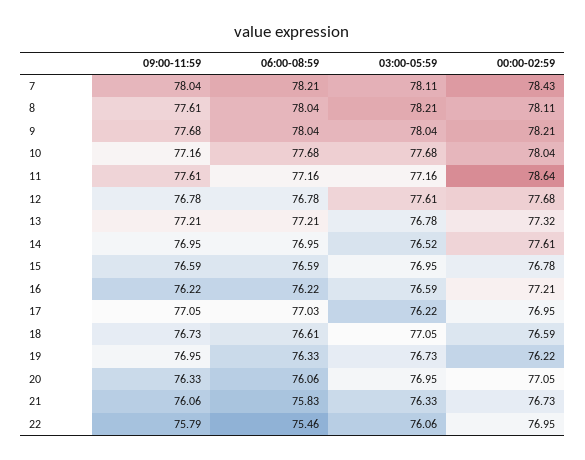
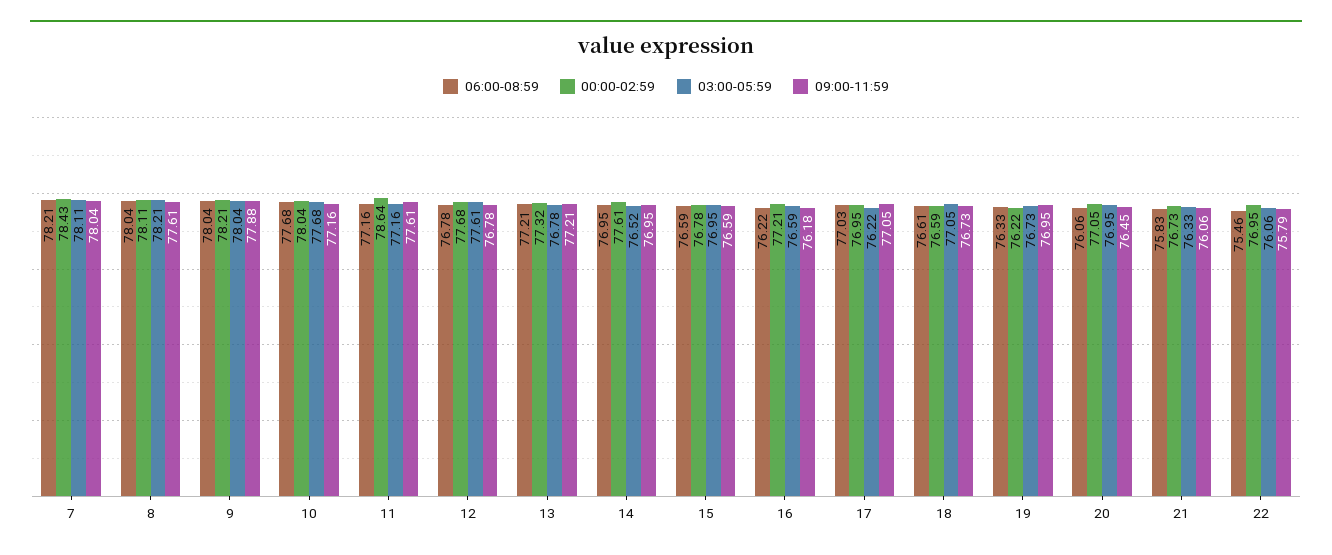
09:00-11:59, 9: 77.68 -> 77.88
09:00-11:59, 16: 76.22 -> 76.18
09:00-11:59, 20: 76.33 -> 76.45

